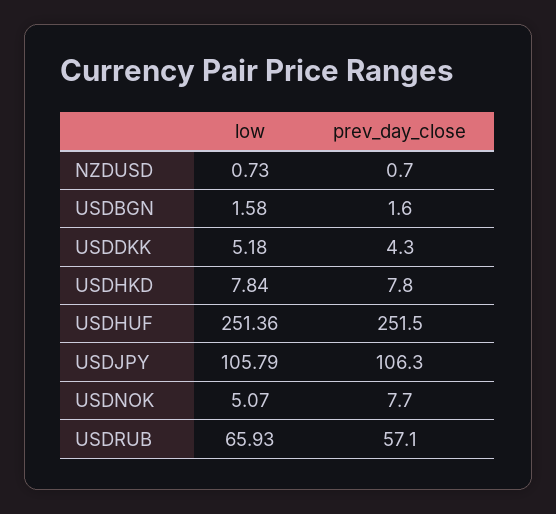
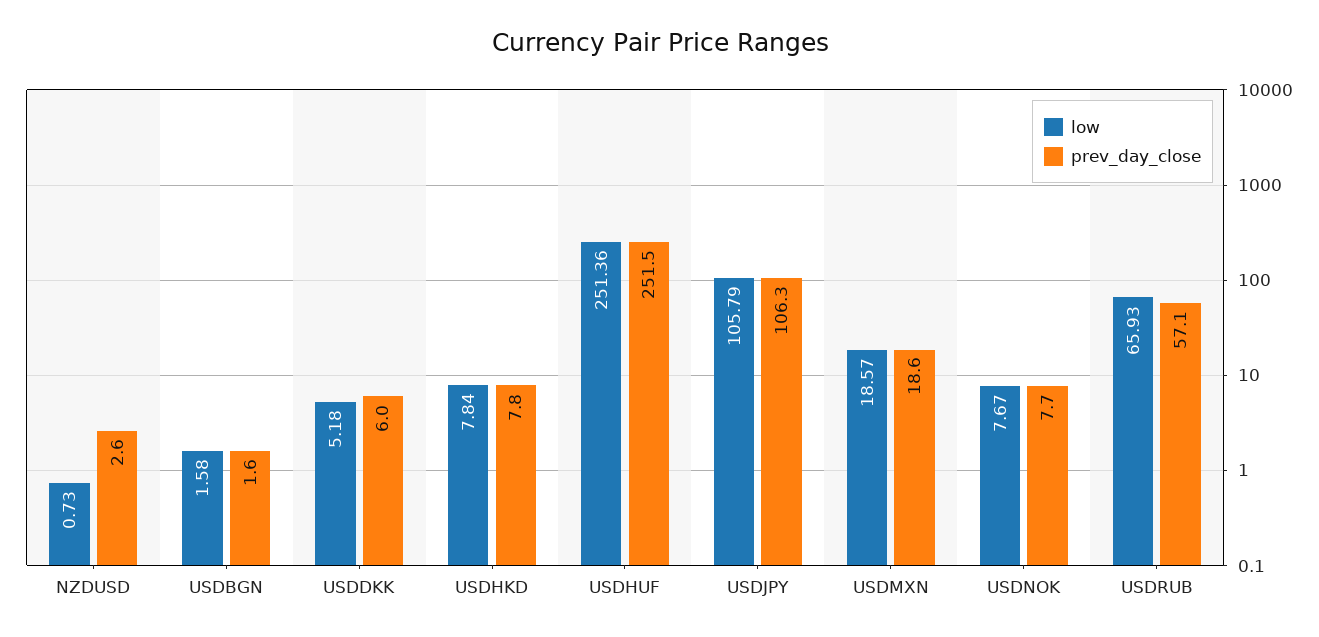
prev_day_close, NZDUSD: 0.7 -> 2.6
prev_day_close, USDDKK: 4.3 -> 6
low, USDNOK: 5.07 -> 7.67
low, USDMXN: none -> 18.57
prev_day_close, USDMXN: none -> 18.6

